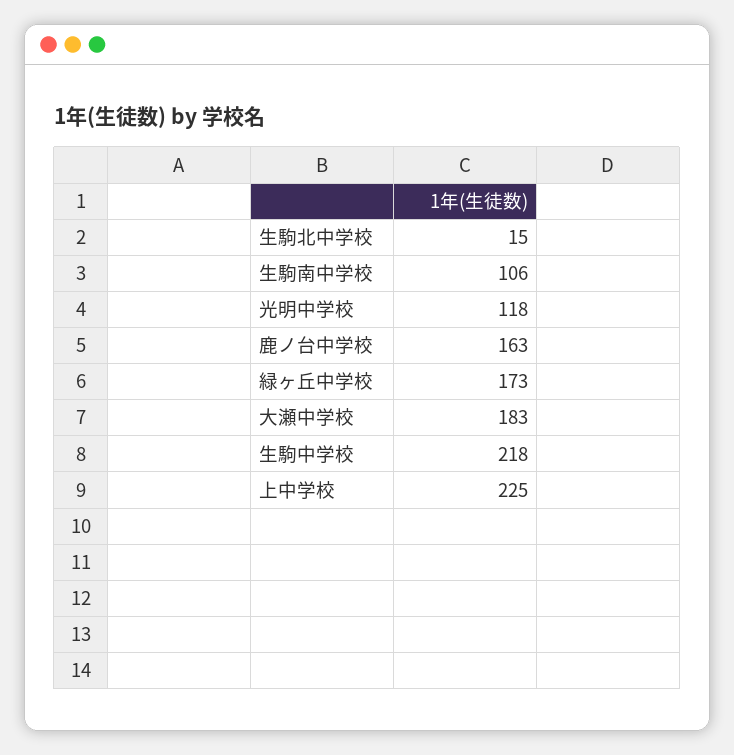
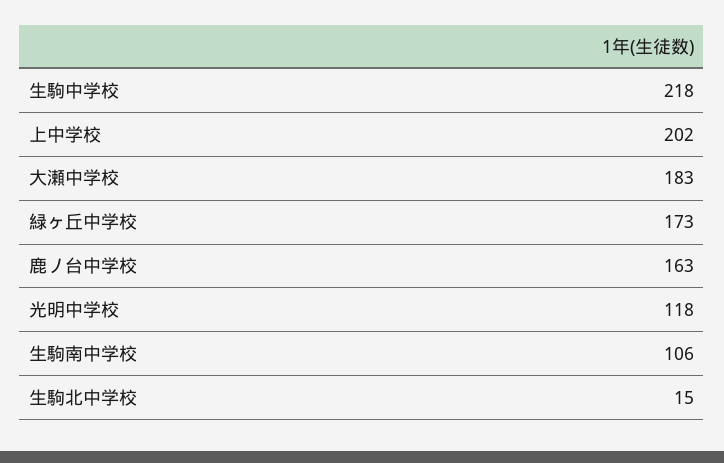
上中学校: 225 -> 202

